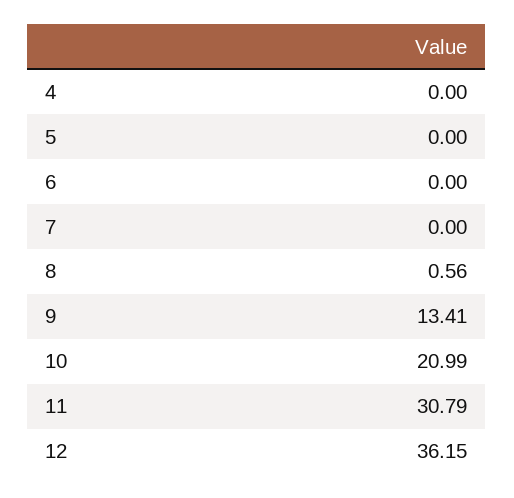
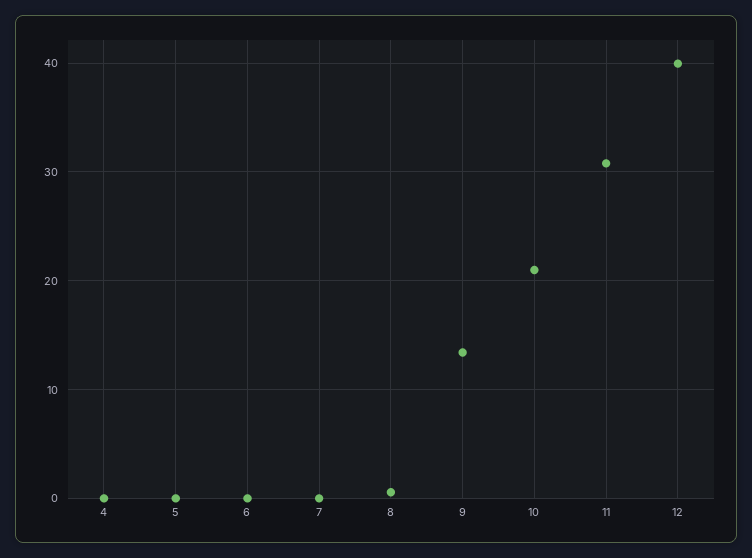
12: 36.15 -> 40

